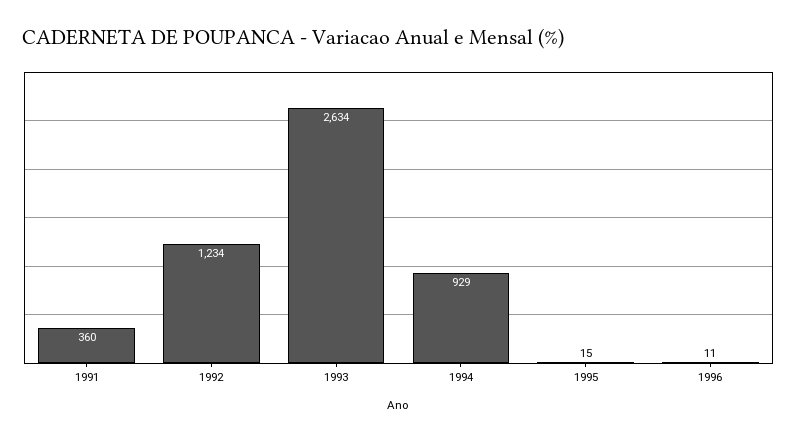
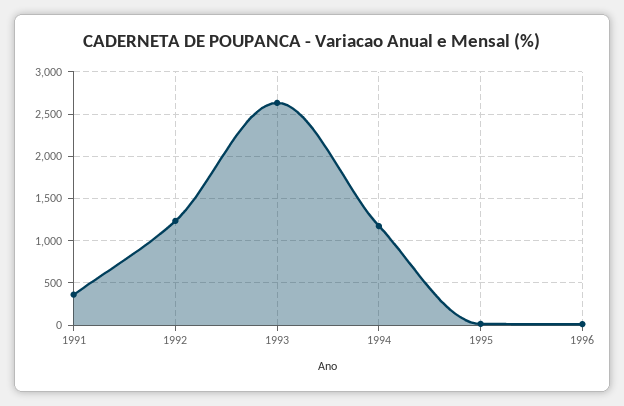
1994: 929 -> 1200

